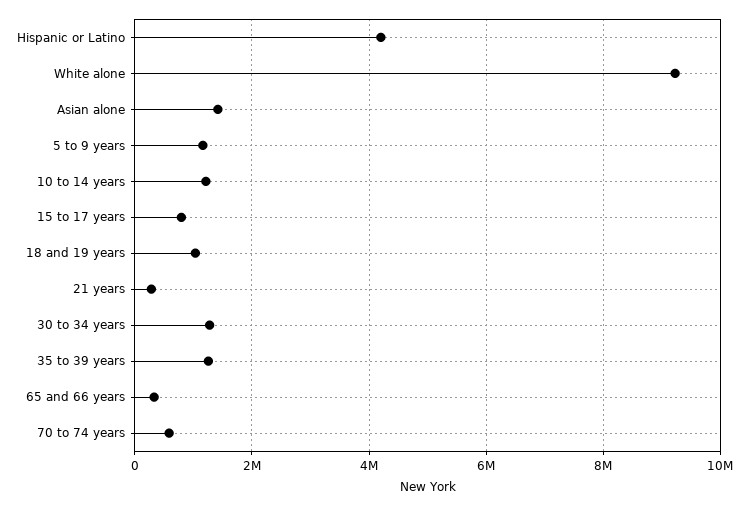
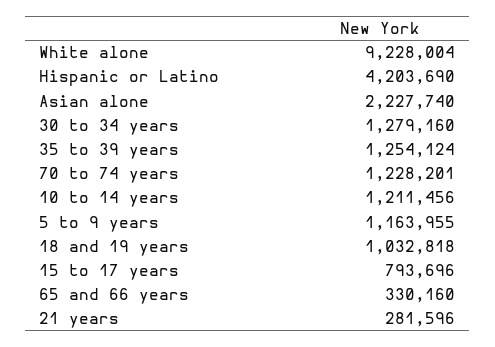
Asian alone: 1400000 -> 2227740
70 to 74 years: 600000 -> 1228201

